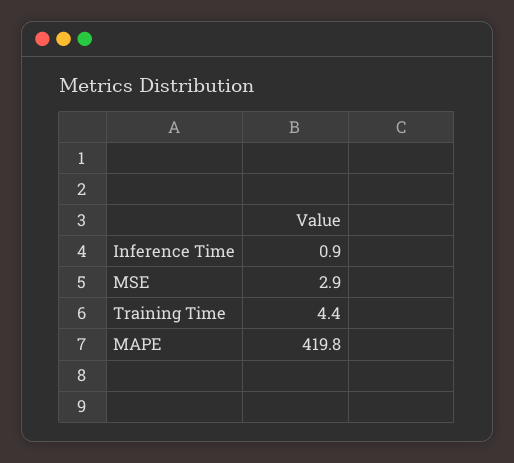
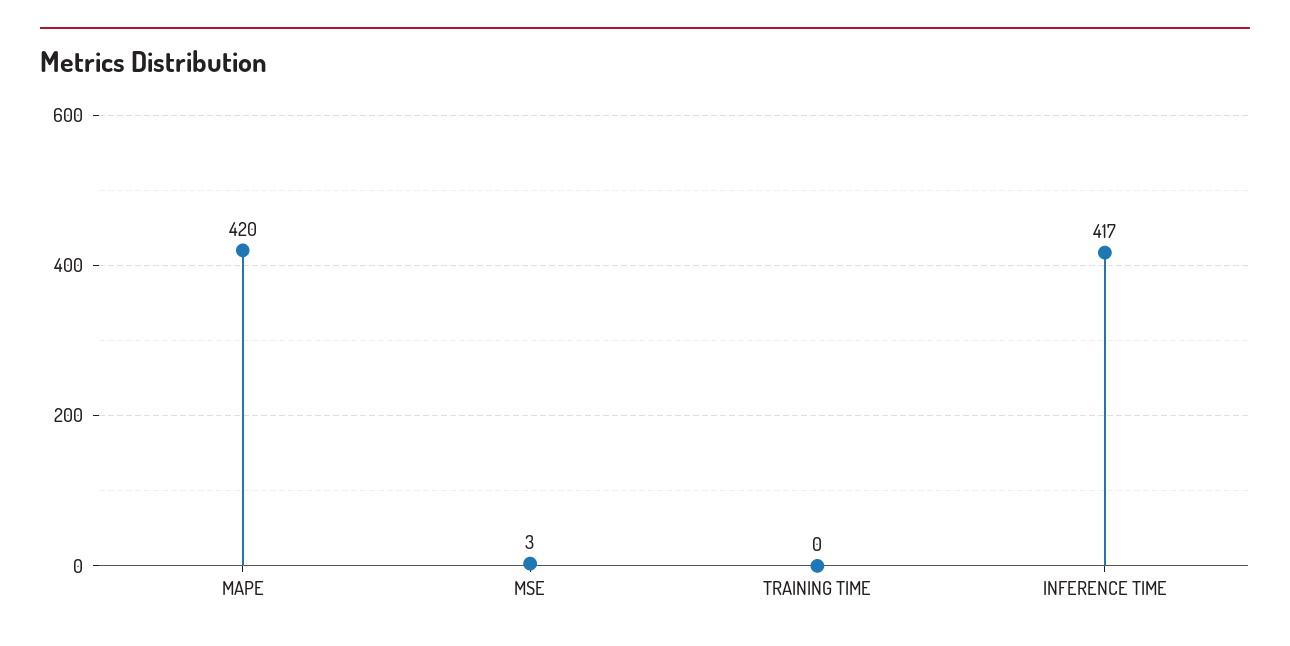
Inference Time: 0.9 -> 417
Training Time: 4.4 -> 0

